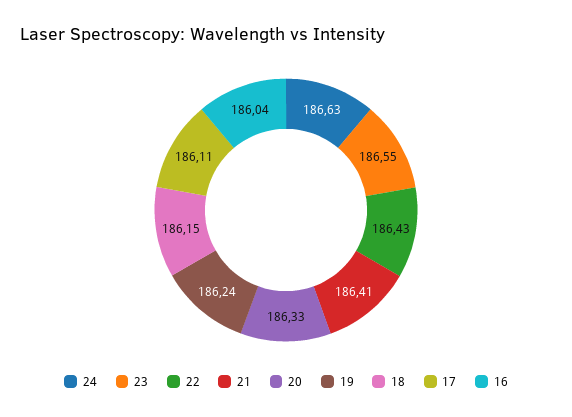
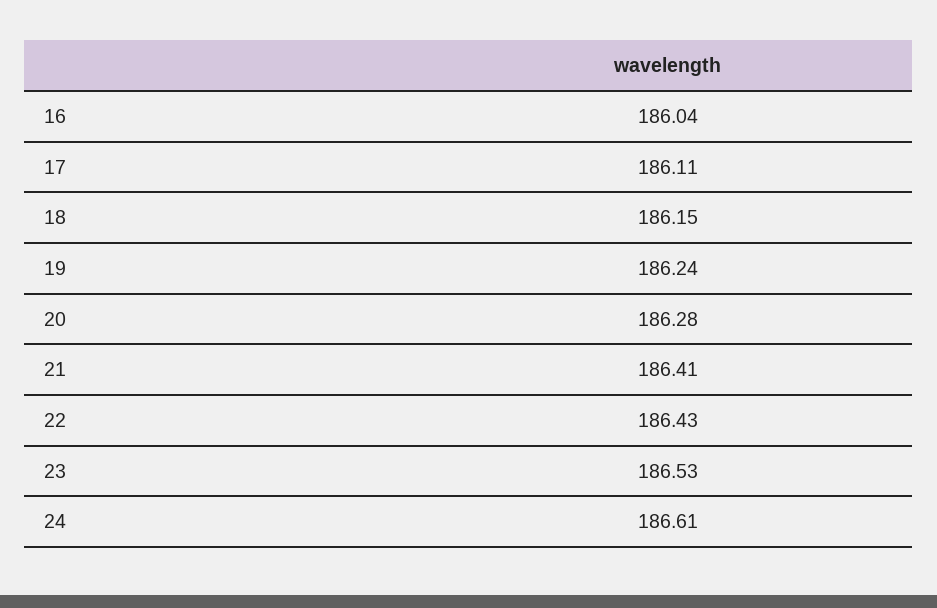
24: 186.63 -> 186.61
23: 186.55 -> 186.53
20: 186.33 -> 186.28

